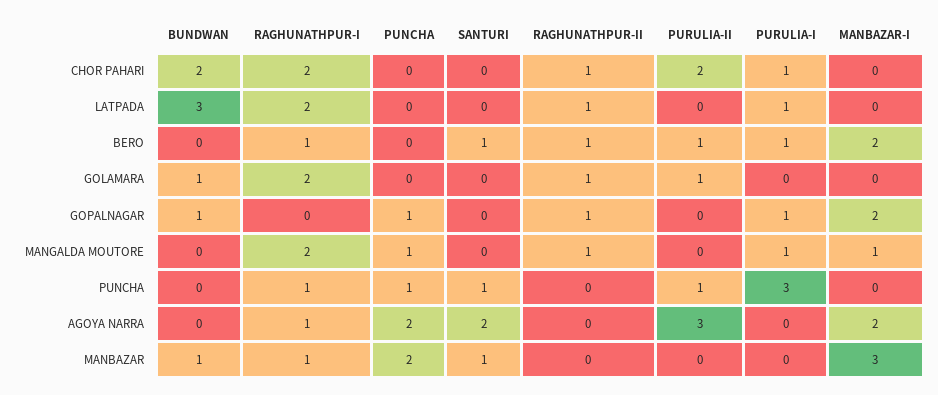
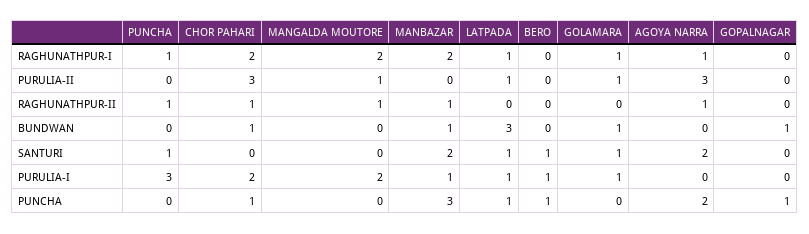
BUNDWAN, CHOR PAHARI: 2 -> 1
PUNCHA, CHOR PAHARI: 0 -> 1
PURULIA-II, CHOR PAHARI: 2 -> 3
PURULIA-I, CHOR PAHARI: 1 -> 2
MANBAZAR-I, CHOR PAHARI: 0 -> none
RAGHUNATHPUR-I, LATPADA: 2 -> 1
PUNCHA, LATPADA: 0 -> 1
SANTURI, LATPADA: 0 -> 1
RAGHUNATHPUR-II, LATPADA: 1 -> 0
PURULIA-II, LATPADA: 0 -> 1
MANBAZAR-I, LATPADA: 0 -> none
RAGHUNATHPUR-I, BERO: 1 -> 0
PUNCHA, BERO: 0 -> 1
RAGHUNATHPUR-II, BERO: 1 -> 0
PURULIA-II, BERO: 1 -> 0
MANBAZAR-I, BERO: 2 -> none
RAGHUNATHPUR-I, GOLAMARA: 2 -> 1
SANTURI, GOLAMARA: 0 -> 1
RAGHUNATHPUR-II, GOLAMARA: 1 -> 0
PURULIA-I, GOLAMARA: 0 -> 1
MANBAZAR-I, GOLAMARA: 0 -> none
RAGHUNATHPUR-II, GOPALNAGAR: 1 -> 0
PURULIA-I, GOPALNAGAR: 1 -> 0
MANBAZAR-I, GOPALNAGAR: 2 -> none
PUNCHA, MANGALDA MOUTORE: 1 -> 0
PURULIA-II, MANGALDA MOUTORE: 0 -> 1
PURULIA-I, MANGALDA MOUTORE: 1 -> 2
MANBAZAR-I, MANGALDA MOUTORE: 1 -> none
PUNCHA, PUNCHA: 1 -> 0
RAGHUNATHPUR-II, PUNCHA: 0 -> 1
PURULIA-II, PUNCHA: 1 -> 0
MANBAZAR-I, PUNCHA: 0 -> none
RAGHUNATHPUR-II, AGOYA NARRA: 0 -> 1
MANBAZAR-I, AGOYA NARRA: 2 -> none
RAGHUNATHPUR-I, MANBAZAR: 1 -> 2
PUNCHA, MANBAZAR: 2 -> 3
SANTURI, MANBAZAR: 1 -> 2
RAGHUNATHPUR-II, MANBAZAR: 0 -> 1
PURULIA-I, MANBAZAR: 0 -> 1
MANBAZAR-I, MANBAZAR: 3 -> none

